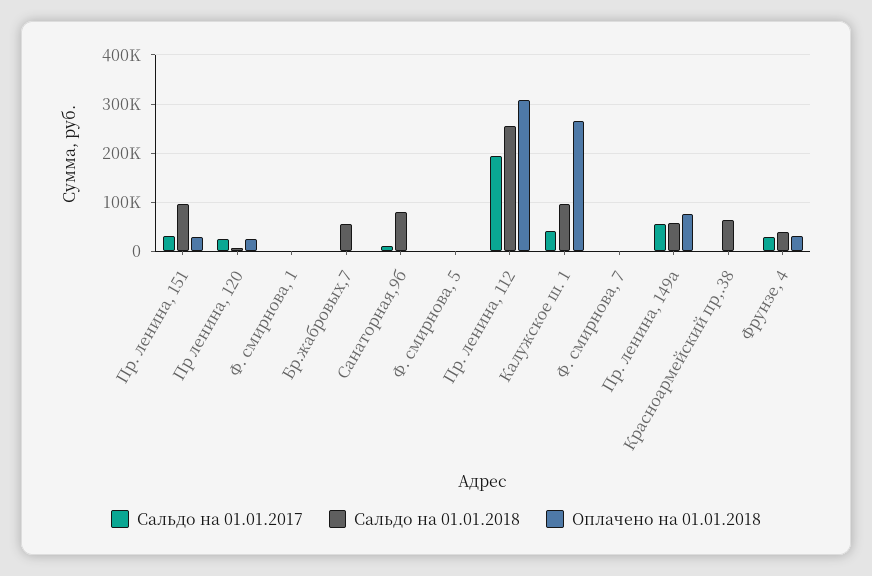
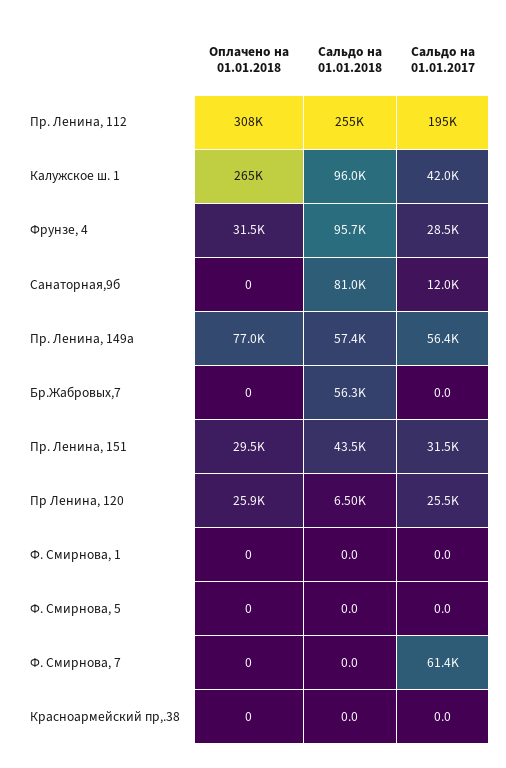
Сальдо на 01.01.2018, Пр. ленина, 151: 100000 -> 43500
Сальдо на 01.01.2017, Ф. смирнова, 7: 0 -> 61400
Сальдо на 01.01.2018, Красноармейский пр,.38: 60000 -> 0
Сальдо на 01.01.2018, Фрунзе, 4: 40000 -> 95700

